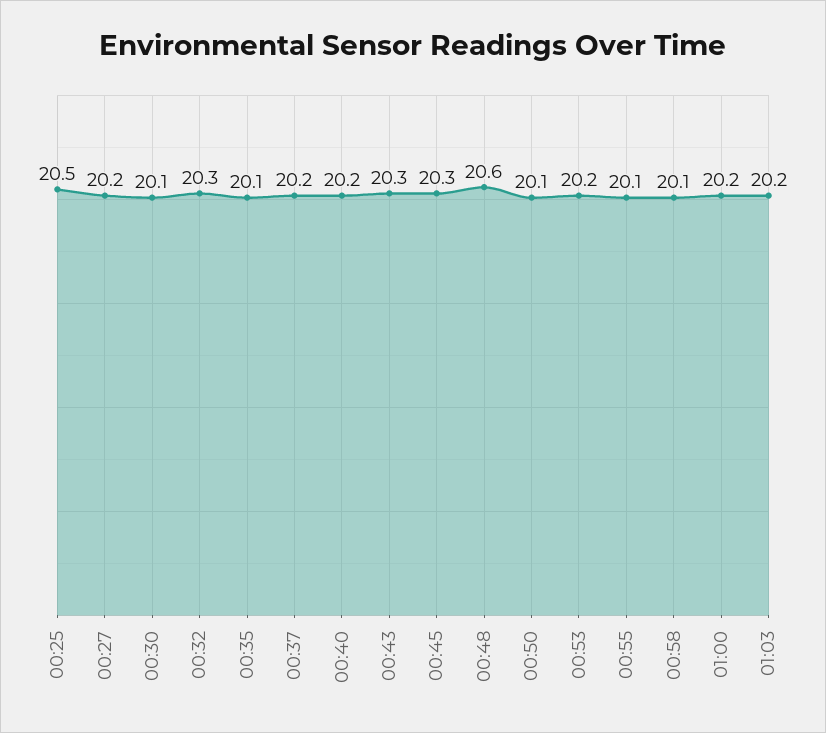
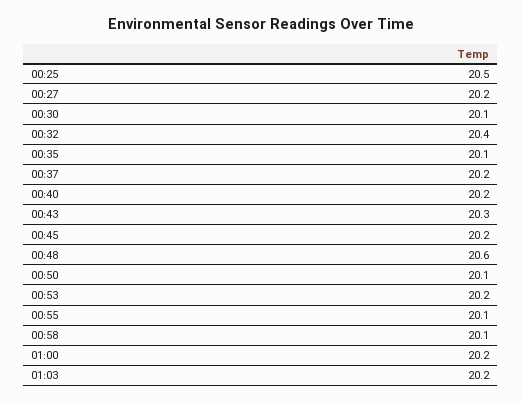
00:32: 20.3 -> 20.4
00:45: 20.3 -> 20.2

